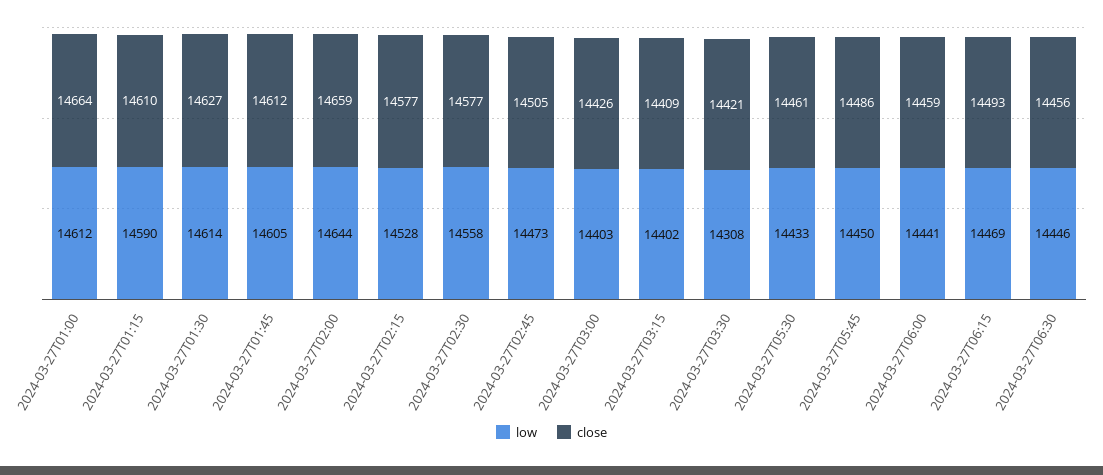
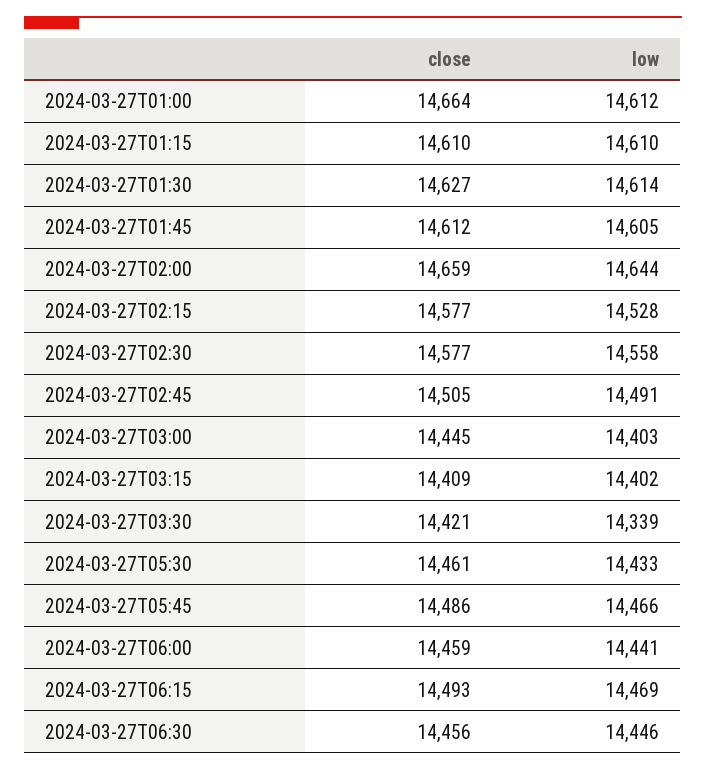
low, 2024-03-27T01:15: 14590 -> 14610
low, 2024-03-27T02:45: 14473 -> 14491
close, 2024-03-27T03:00: 14426 -> 14445
low, 2024-03-27T03:30: 14308 -> 14339
low, 2024-03-27T05:45: 14450 -> 14466

